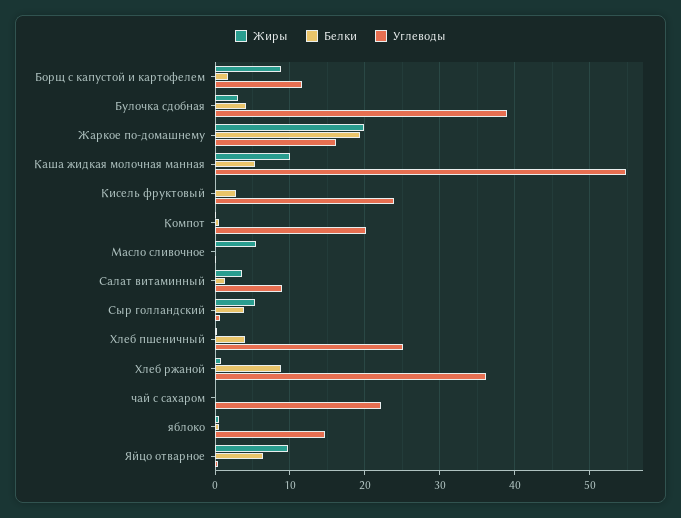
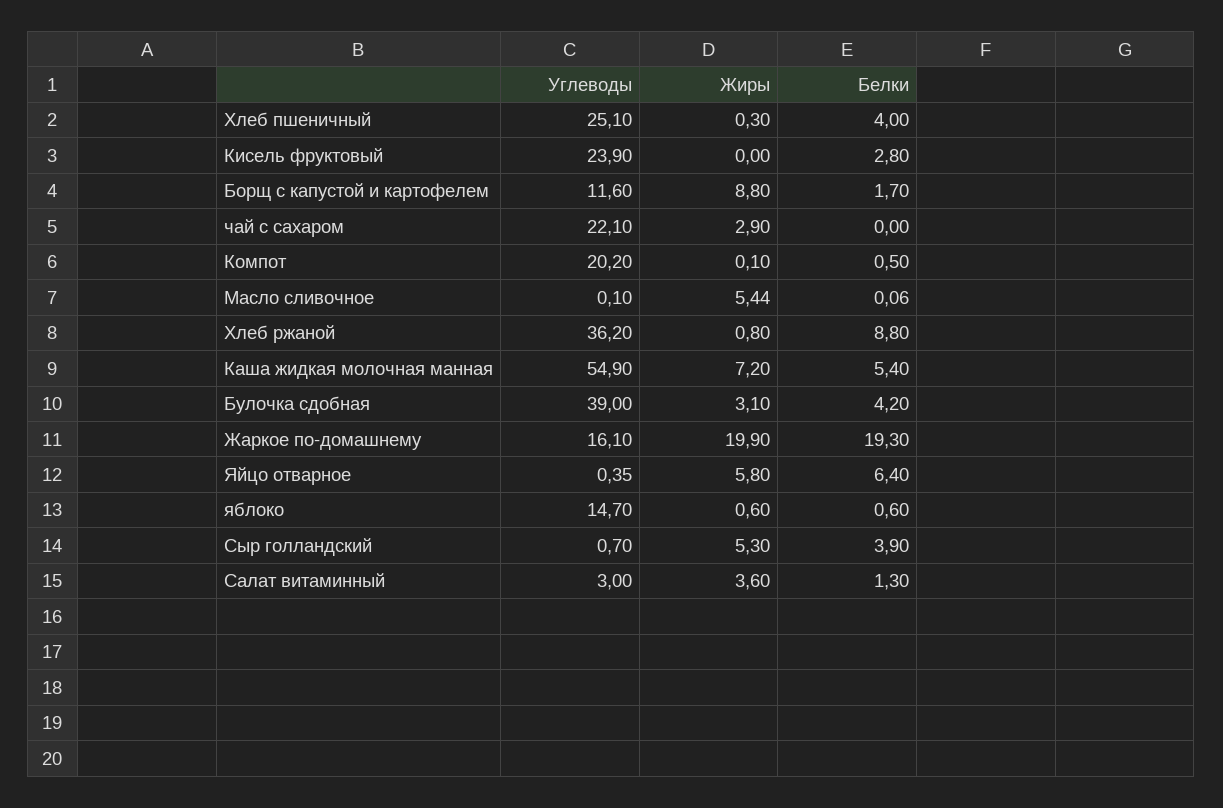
Жиры, Каша жидкая молочная манная: 10 -> 7.2
Углеводы, Салат витаминный: 9 -> 3
Жиры, чай с сахаром: 0 -> 2.9
Жиры, Яйцо отварное: 10 -> 5.8

